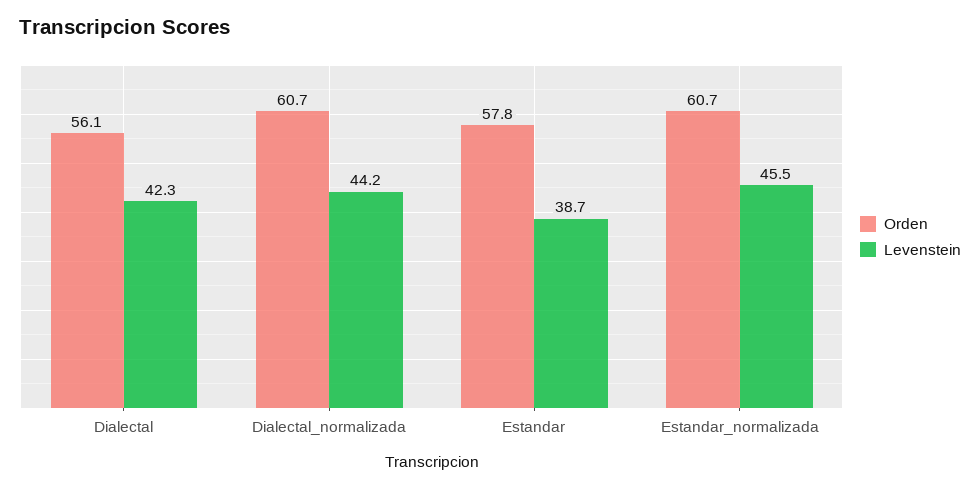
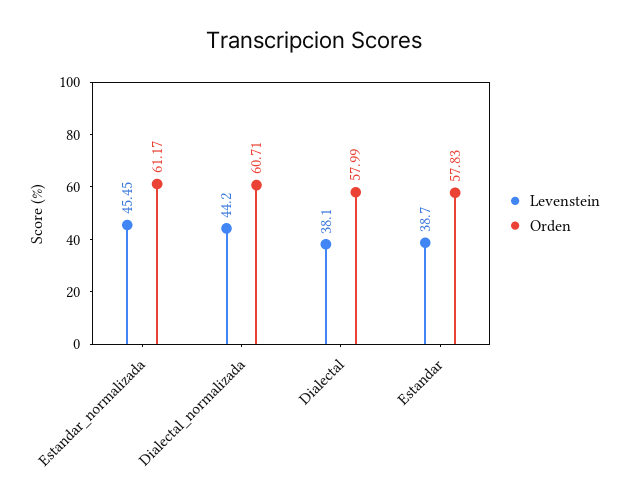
Orden, Dialectal: 56.1 -> 57.99
Levenstein, Dialectal: 42.3 -> 38.1
Orden, Estandar_normalizada: 60.7 -> 61.17

